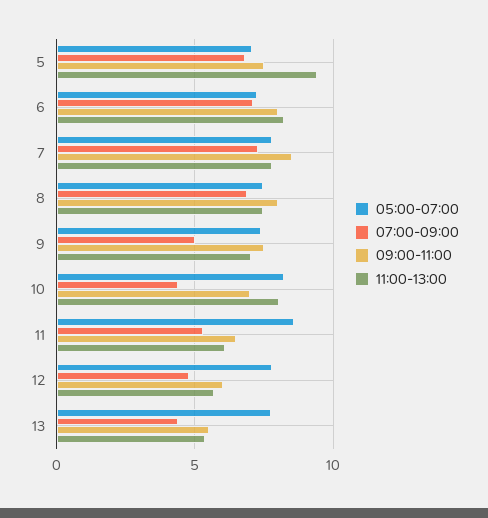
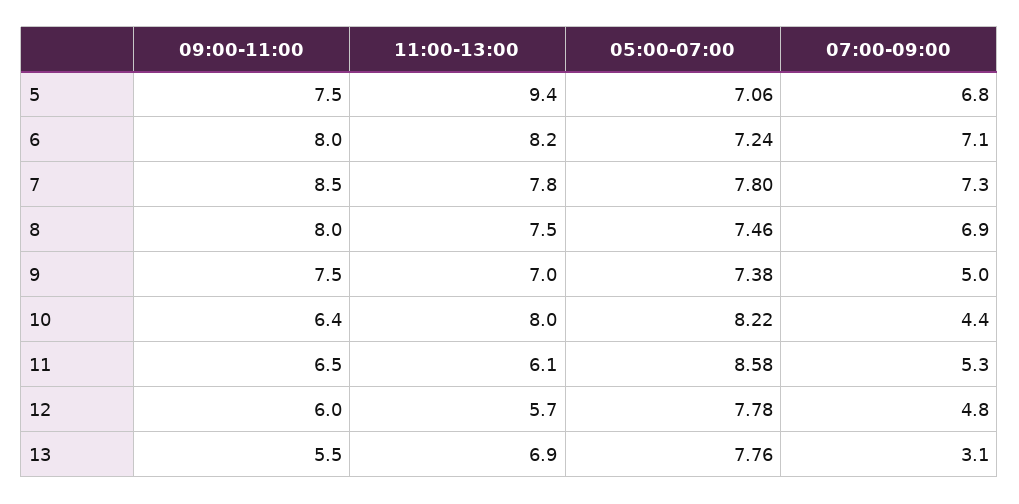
09:00-11:00, 10: 7 -> 6.4
07:00-09:00, 13: 4.5 -> 3.1
11:00-13:00, 13: 5.5 -> 6.9

